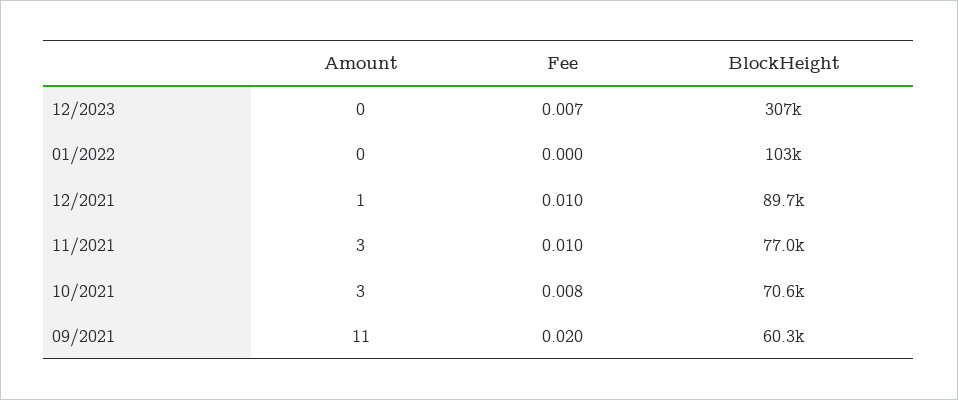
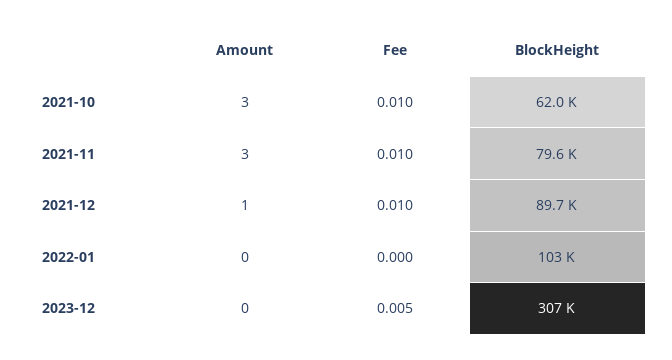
Fee, 12/2023: 0.007 -> 0.005
BlockHeight, 11/2021: 77000 -> 79600
Fee, 10/2021: 0.008 -> 0.01
BlockHeight, 10/2021: 70600 -> 62000
Amount, 09/2021: 11 -> none
Fee, 09/2021: 0.02 -> none
BlockHeight, 09/2021: 60300 -> none

